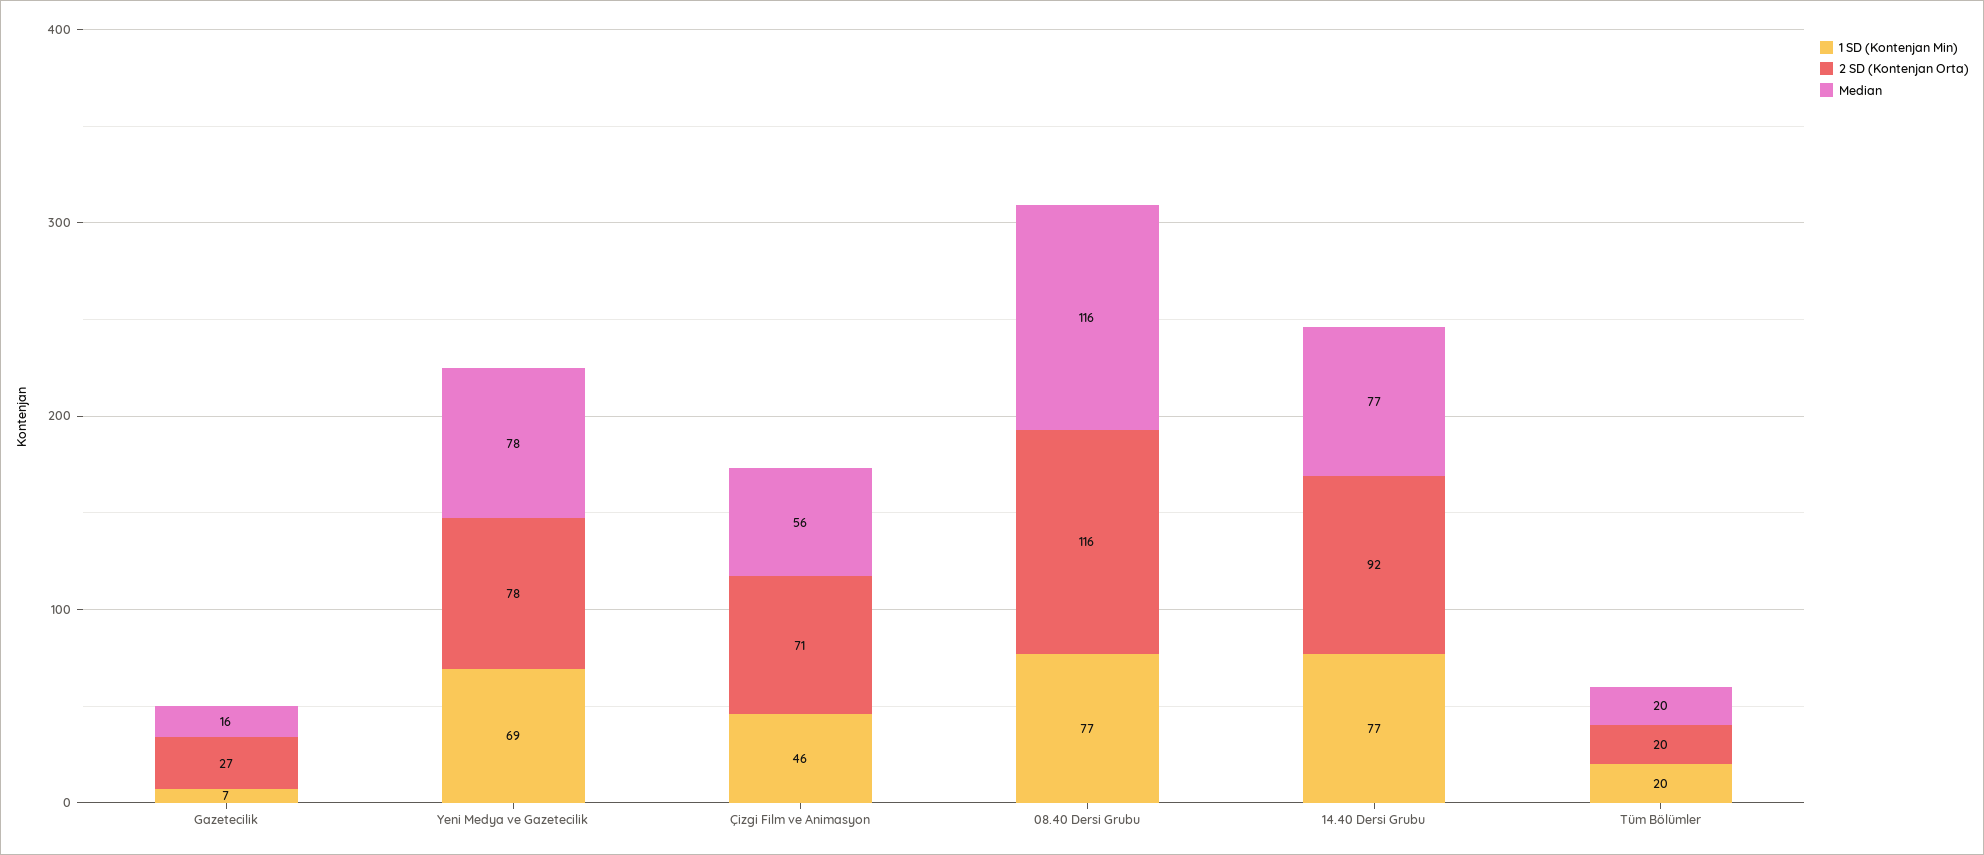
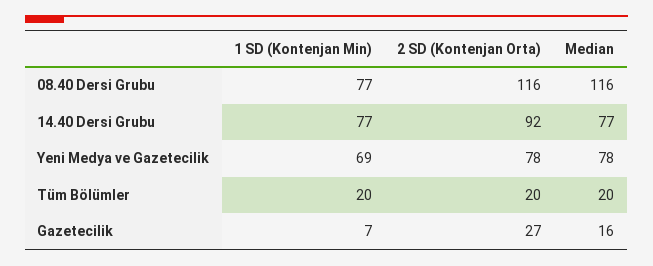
1 SD (Kontenjan Min), Çizgi Film ve Animasyon: 46 -> none
2 SD (Kontenjan Orta), Çizgi Film ve Animasyon: 71 -> none
Median, Çizgi Film ve Animasyon: 56 -> none

